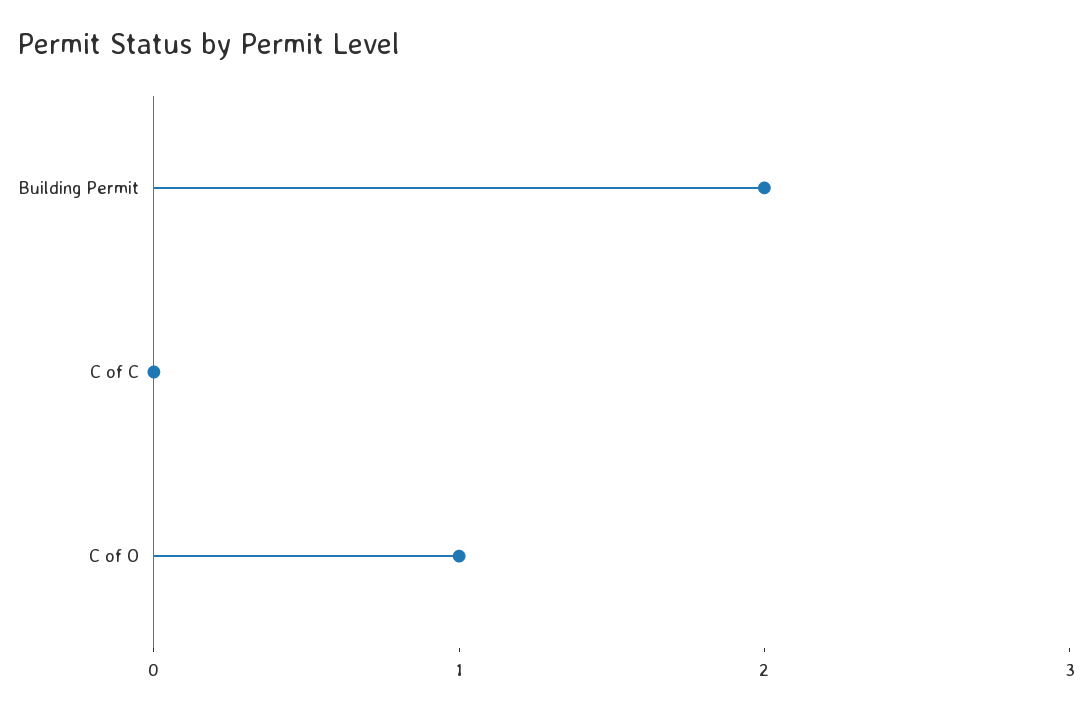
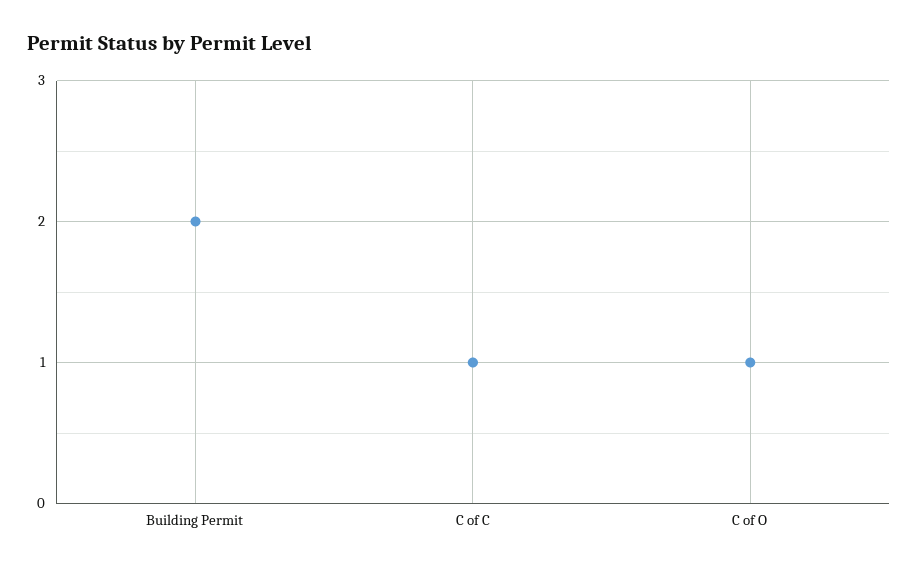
C of C: 0 -> 1

